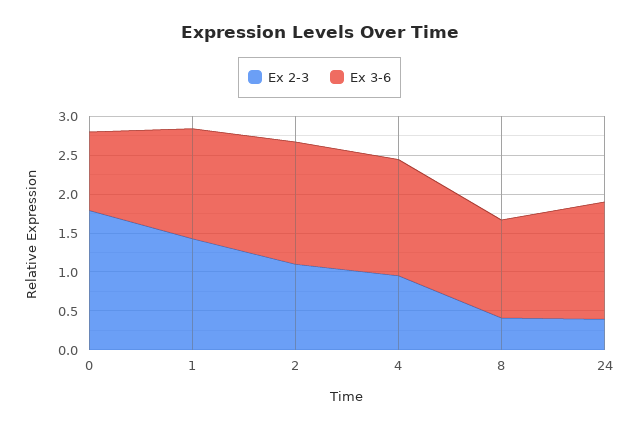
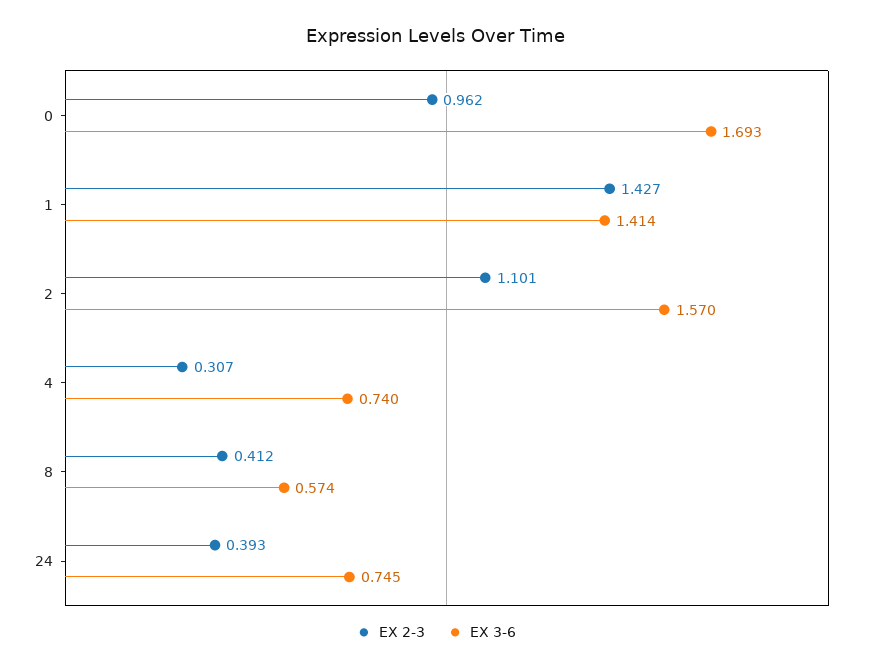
Ex 2-3, 0: 1.75 -> 0.962
Ex 3-6, 0: 1 -> 1.693
Ex 2-3, 4: 1 -> 0.307
Ex 3-6, 4: 1.5 -> 0.74
Ex 3-6, 8: 1.25 -> 0.574
Ex 3-6, 24: 1.5 -> 0.745

